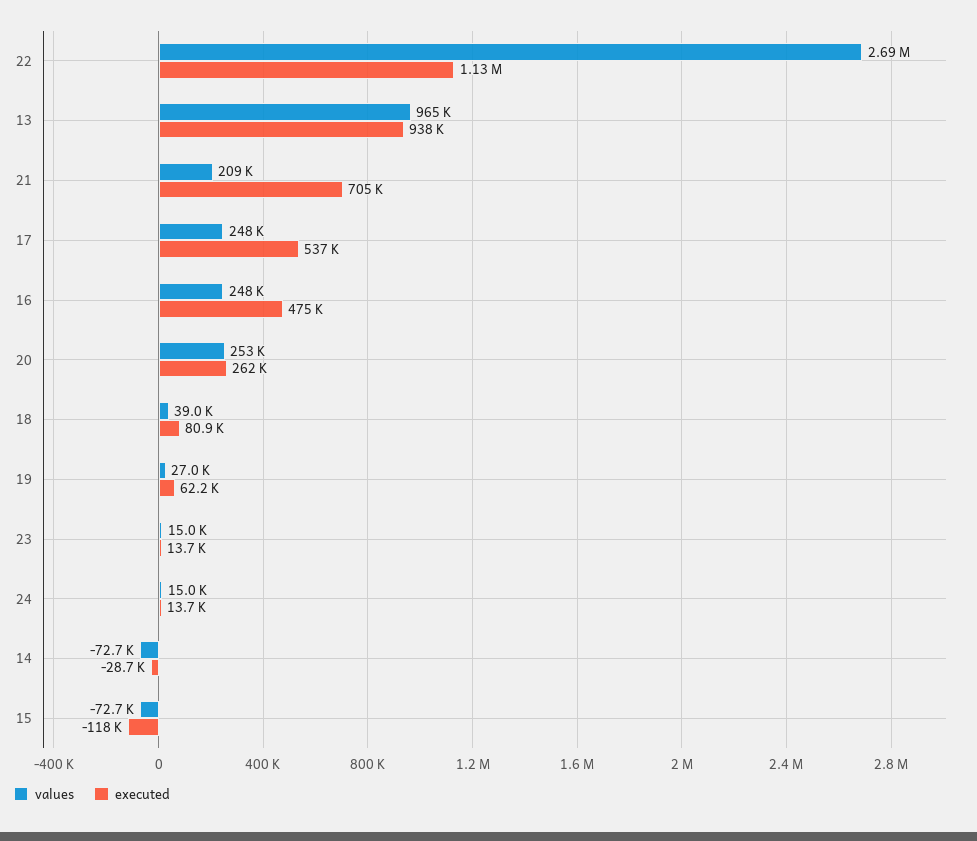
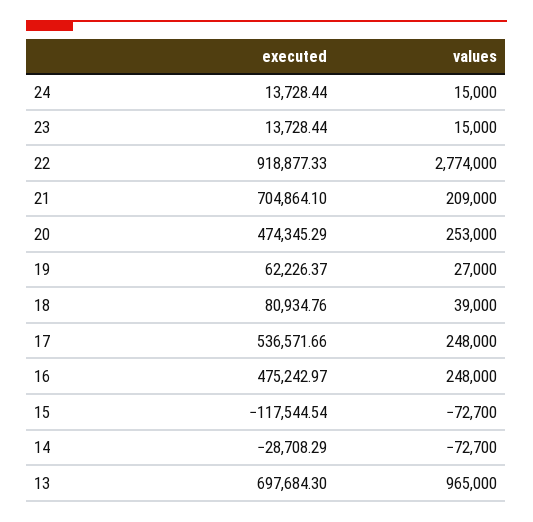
values, 22: 2690000 -> 2774000
executed, 22: 1130000 -> 918877.33
executed, 13: 938000 -> 697684.3
executed, 20: 262000 -> 474345.29

